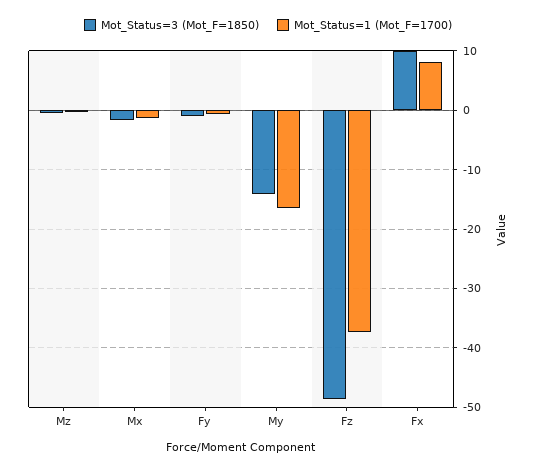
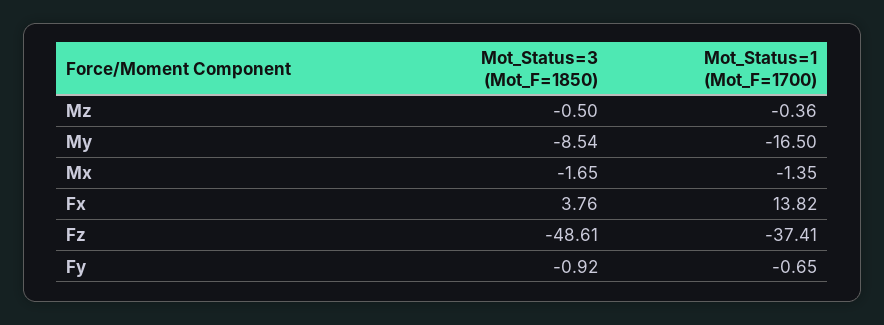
Mot_Status=3 (Mot_F=1850), My: -14 -> -8.54
Mot_Status=3 (Mot_F=1850), Fx: 10 -> 3.76
Mot_Status=1 (Mot_F=1700), Fx: 8 -> 13.82

